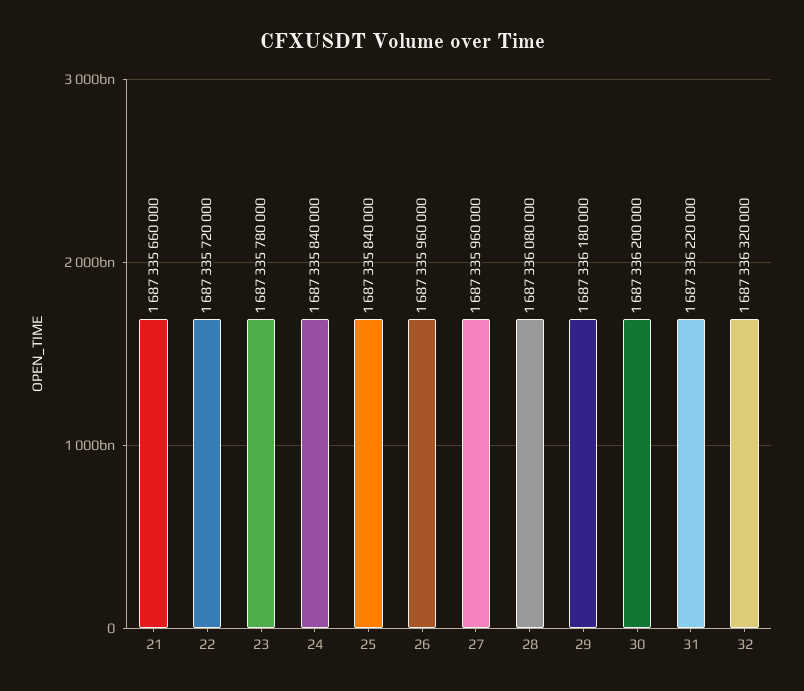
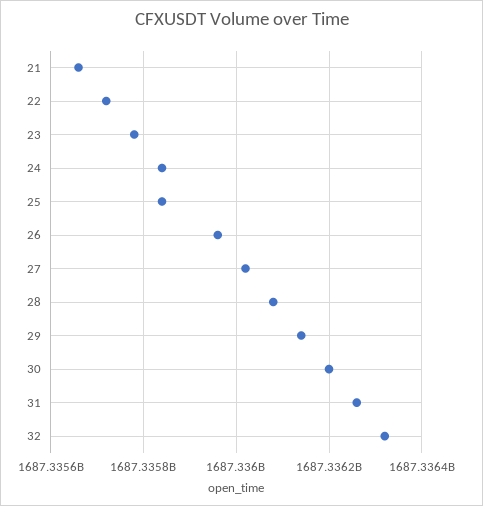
27: 1687335960000 -> 1687336020000
29: 1687336180000 -> 1687336140000
31: 1687336220000 -> 1687336260000

